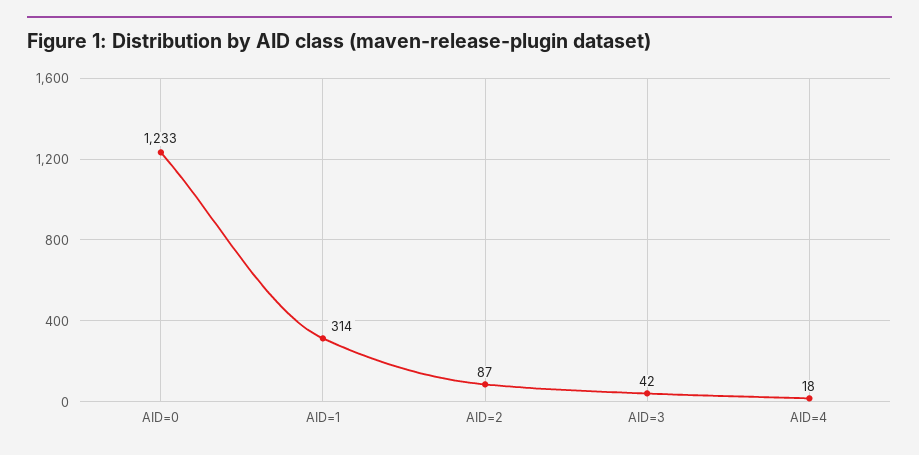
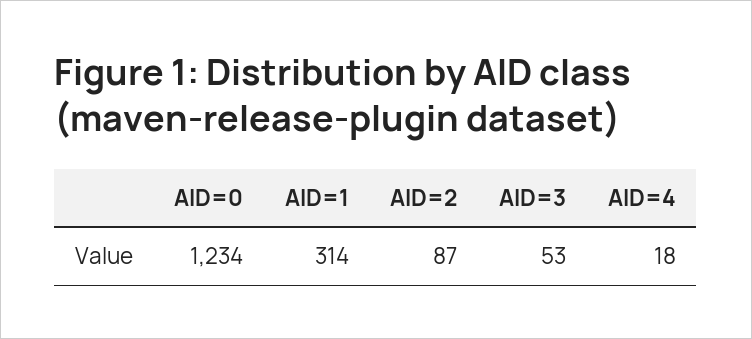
AID=0: 1233 -> 1234
AID=3: 42 -> 53

